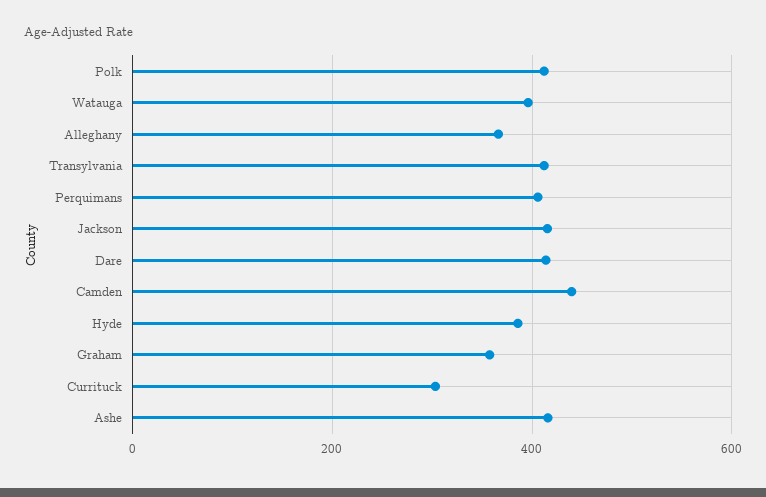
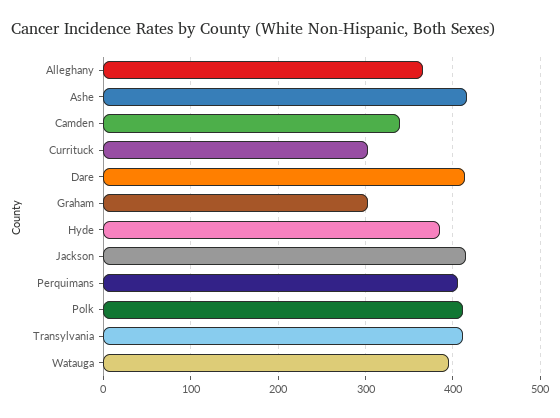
Camden: 440 -> 340
Graham: 360 -> 300

